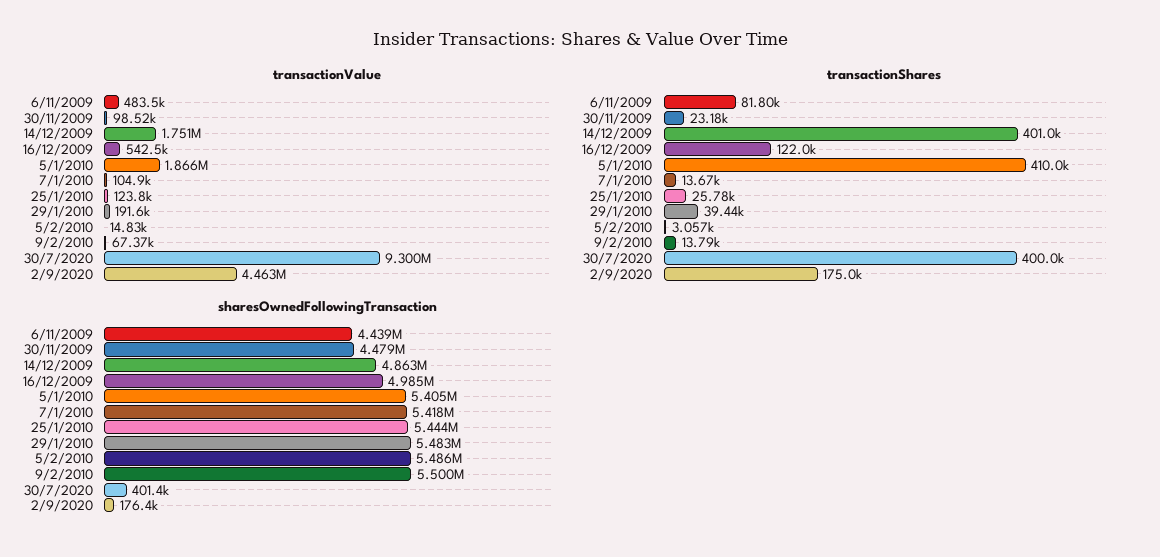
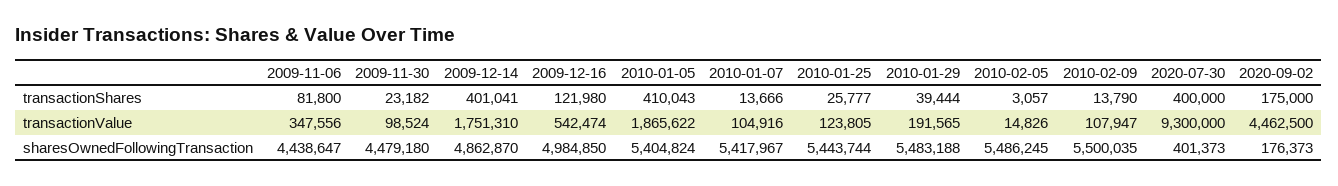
transactionValue, 6/11/2009: 483500 -> 347556
transactionValue, 9/2/2010: 67370 -> 107947

